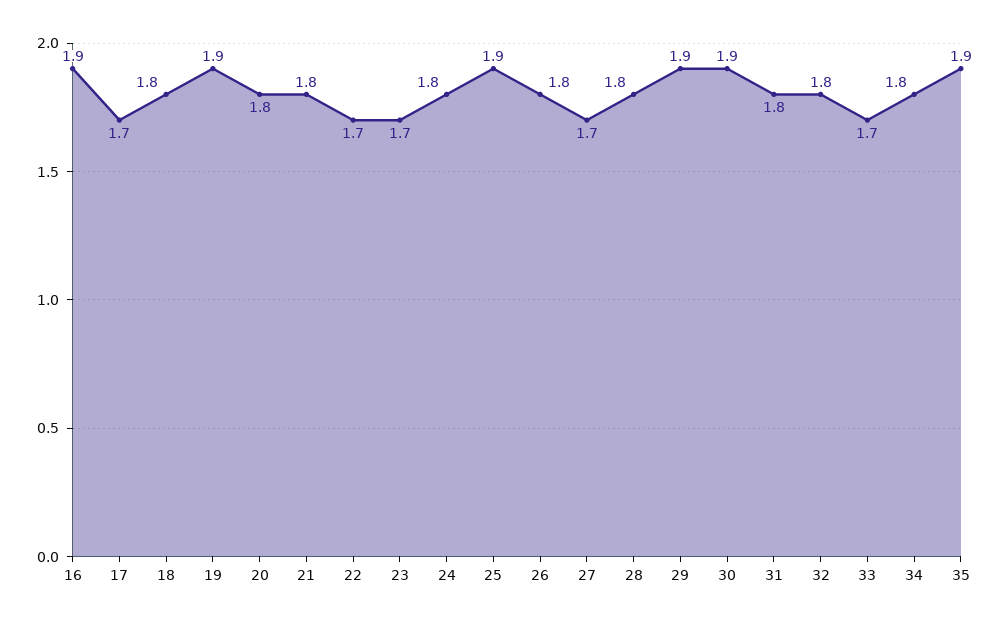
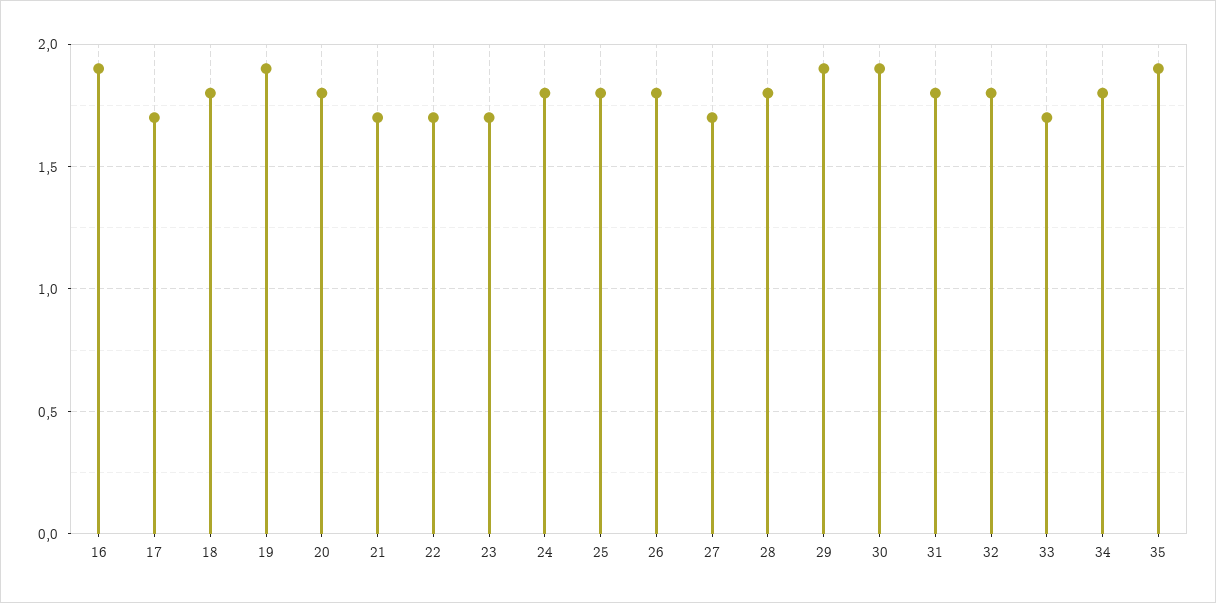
21: 1.8 -> 1.7
25: 1.9 -> 1.8

